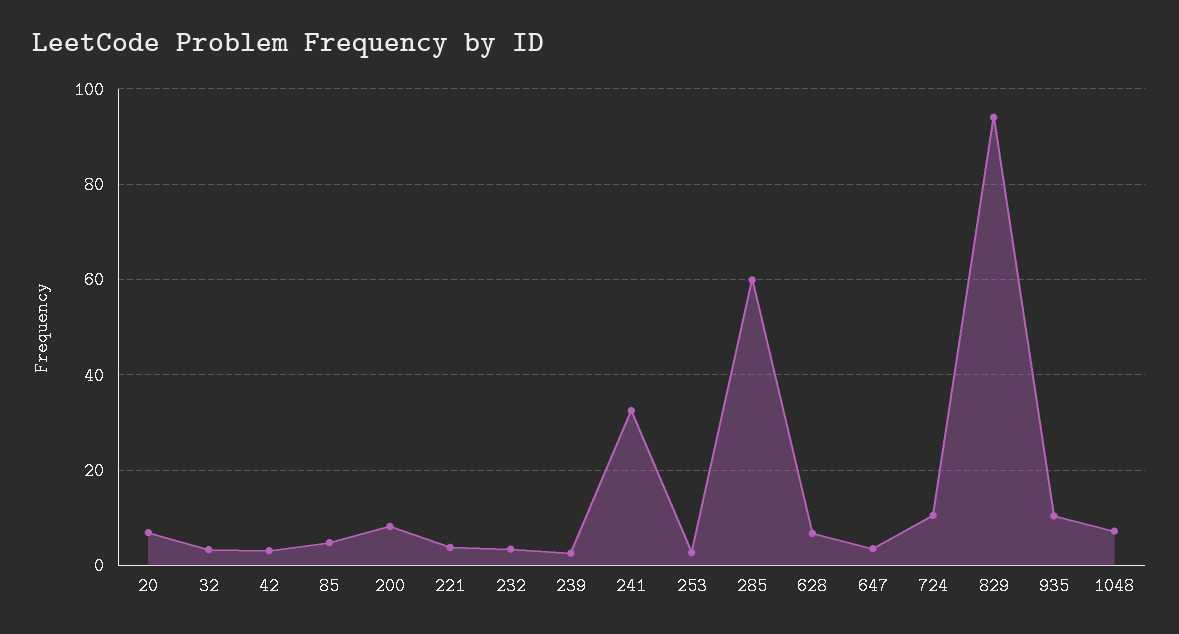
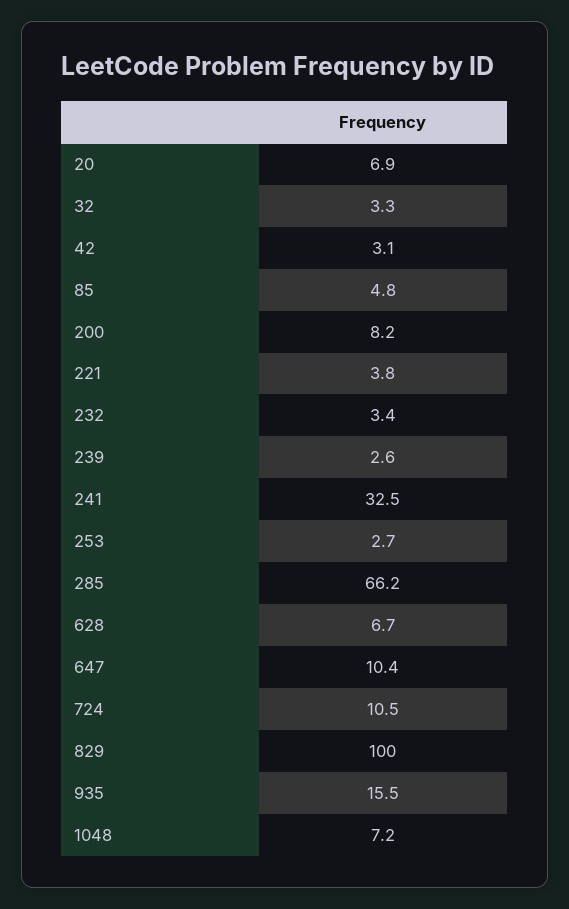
285: 60 -> 66.2
647: 4 -> 10.4
829: 94 -> 100
935: 10 -> 15.5

